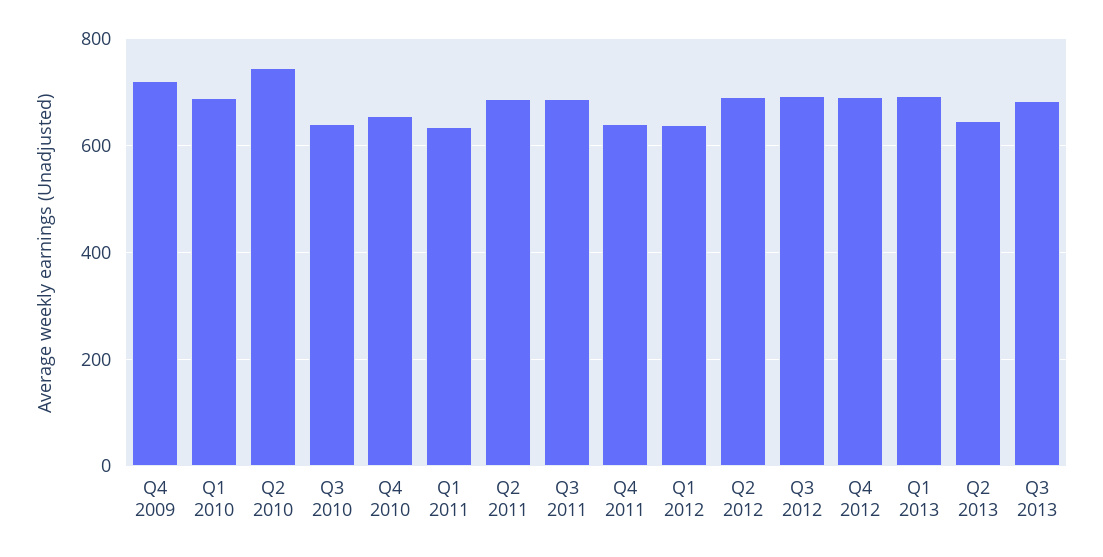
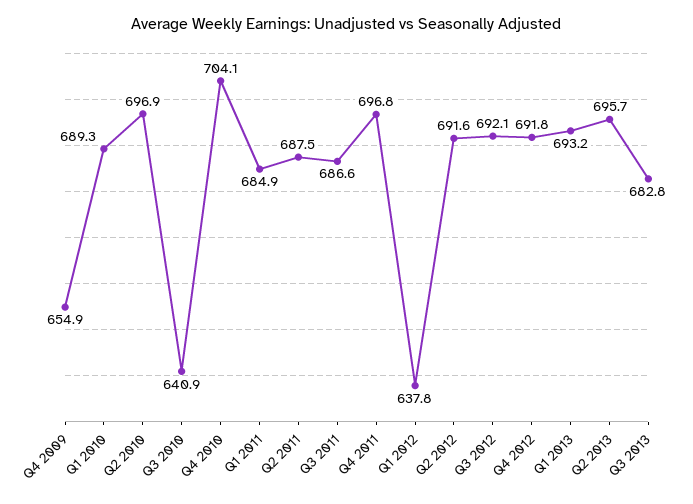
Q4 2009: 720 -> 654.9
Q2 2010: 740 -> 696.9
Q4 2010: 660 -> 704.1
Q1 2011: 640 -> 684.9
Q4 2011: 640 -> 696.8
Q2 2013: 640 -> 695.7

